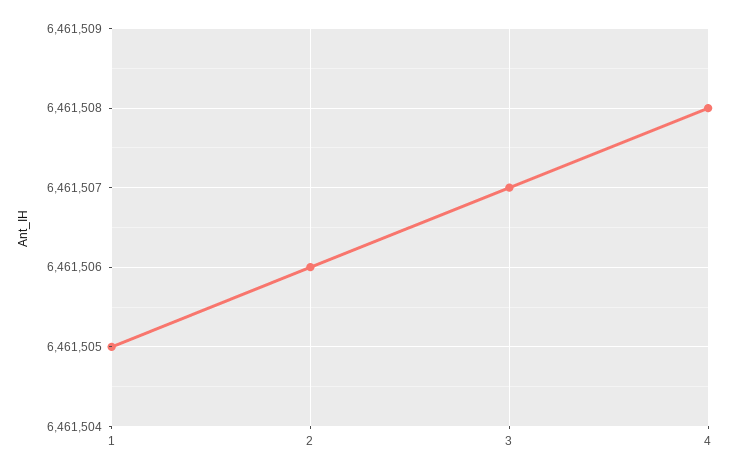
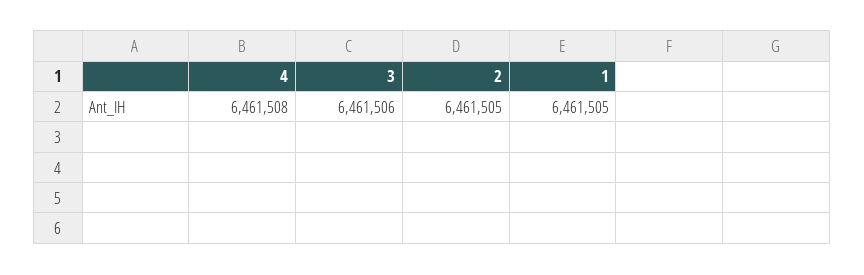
2: 6461506 -> 6461505
3: 6461507 -> 6461506

